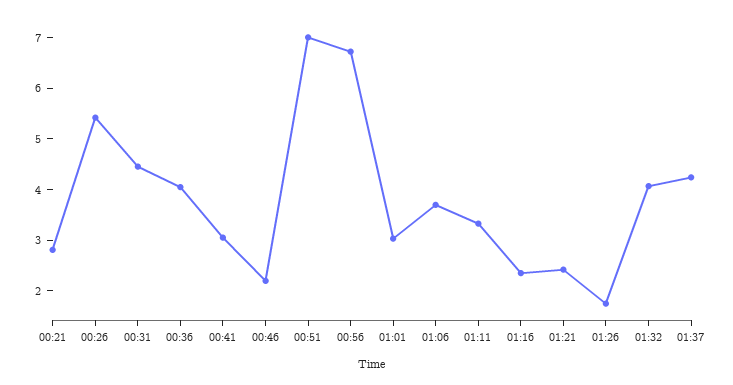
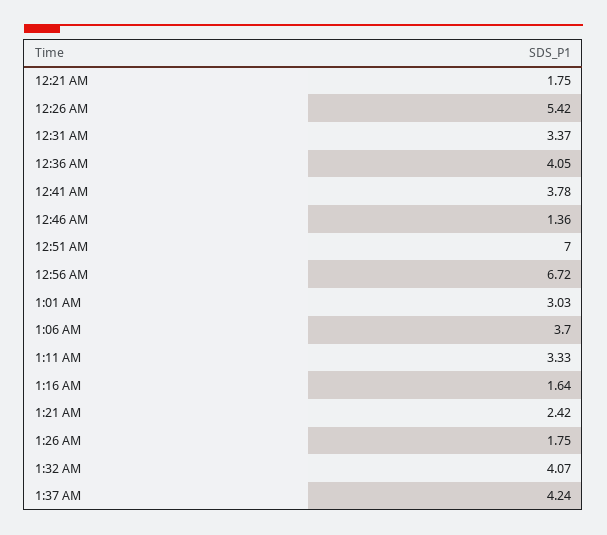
00:21: 2.8 -> 1.75
00:31: 4.4 -> 3.37
00:41: 3 -> 3.78
00:46: 2.2 -> 1.36
01:16: 2.4 -> 1.64

